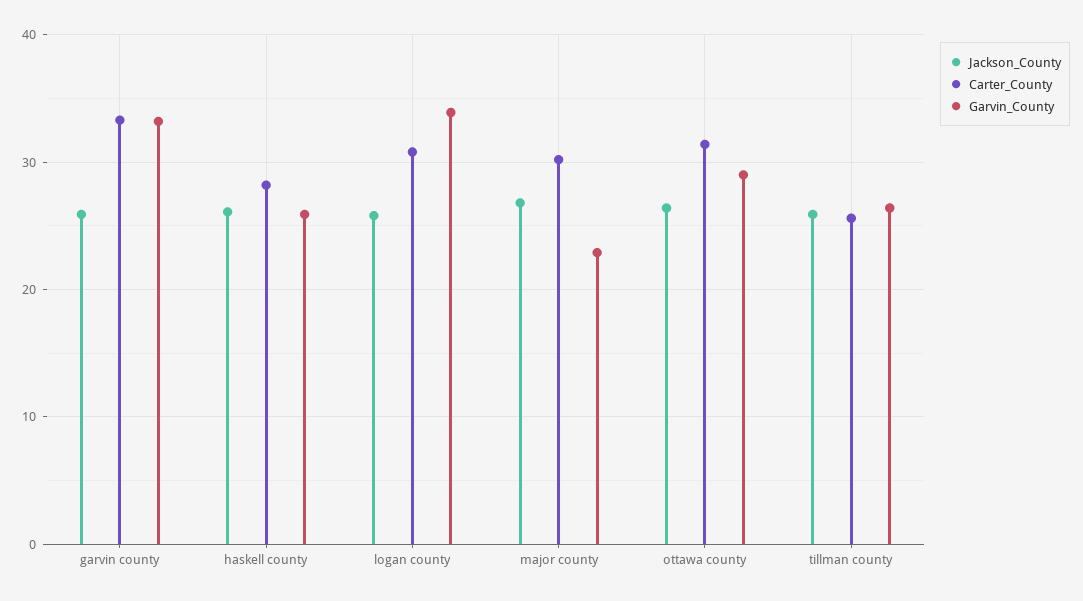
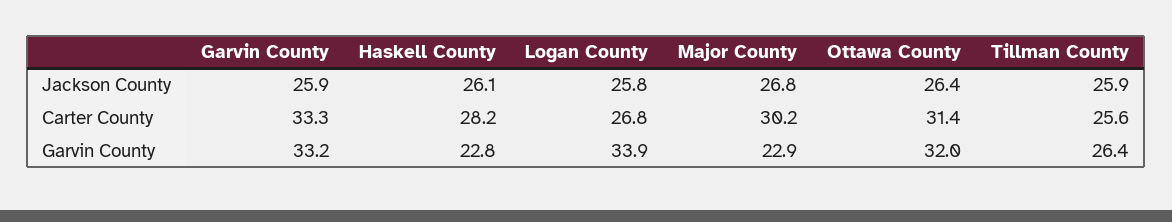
Garvin_County, haskell county: 26 -> 22.8
Carter_County, logan county: 31 -> 26.8
Garvin_County, ottawa county: 29 -> 32

